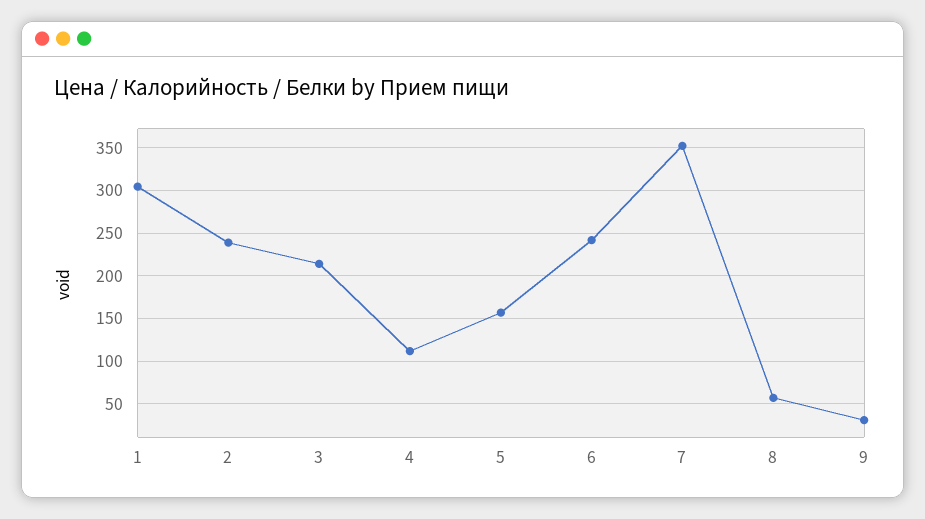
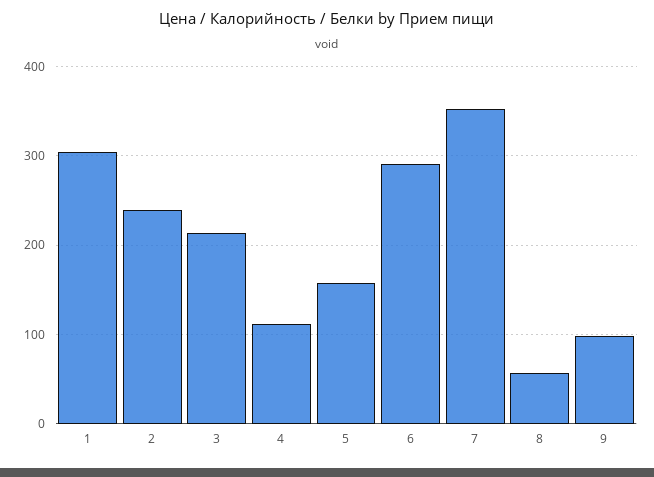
6: 240 -> 290
9: 30 -> 100

